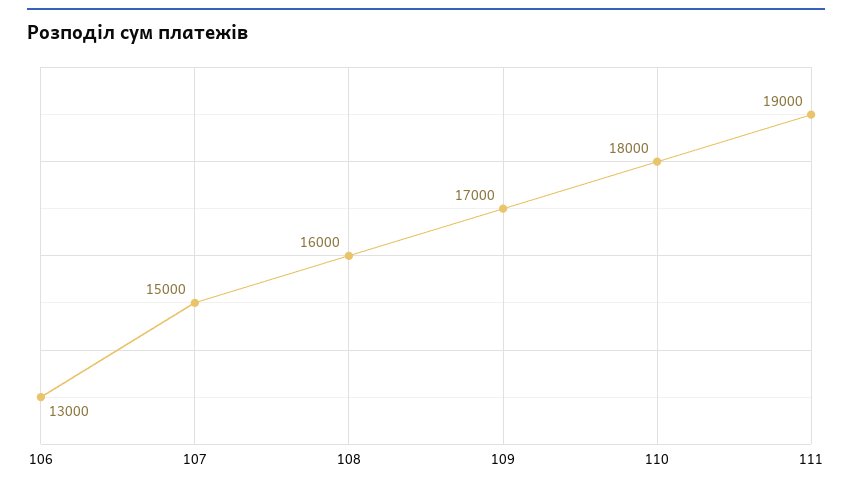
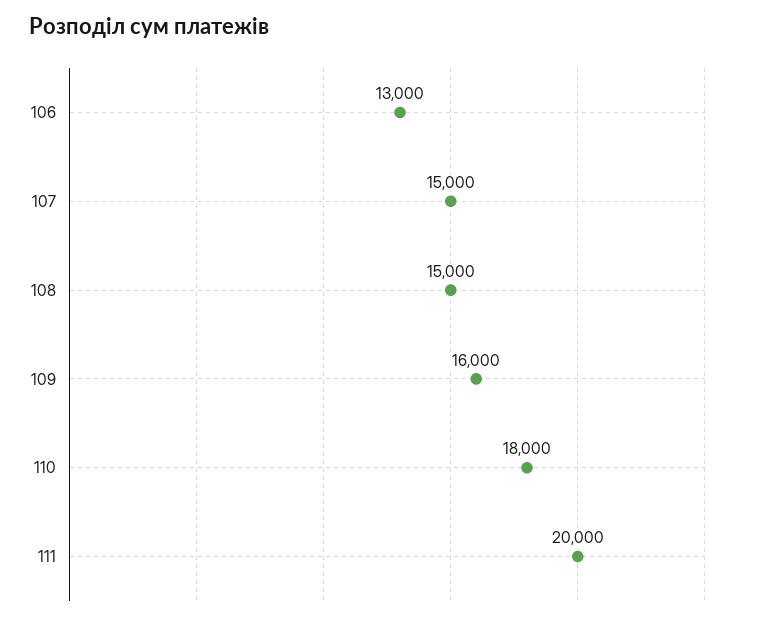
108: 16000 -> 15000
109: 17000 -> 16000
111: 19000 -> 20000

